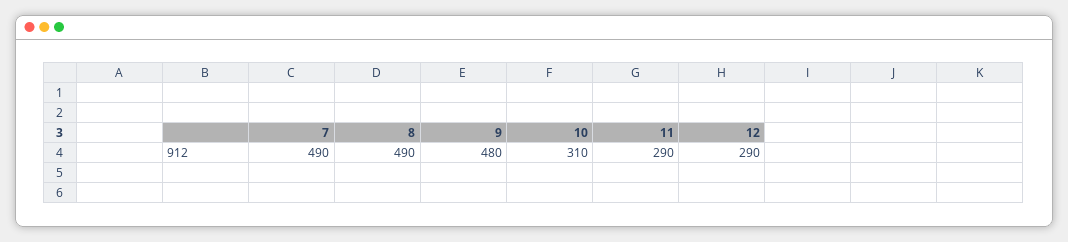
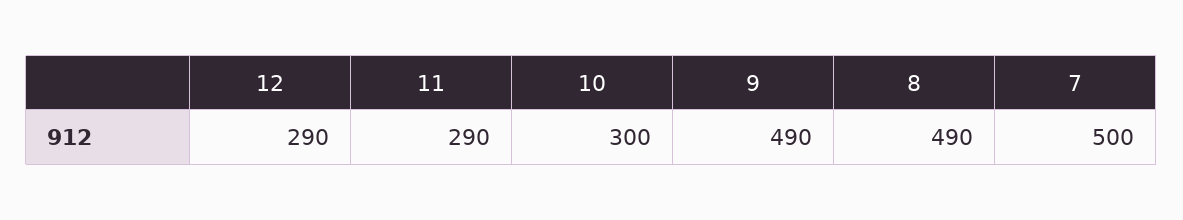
7: 490 -> 500
9: 480 -> 490
10: 310 -> 300

